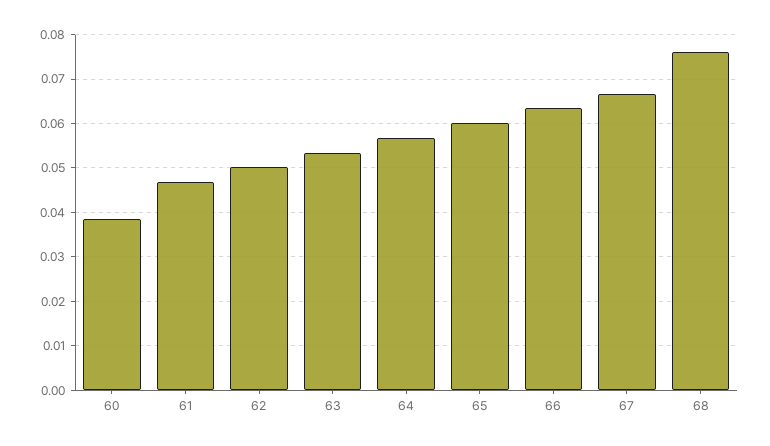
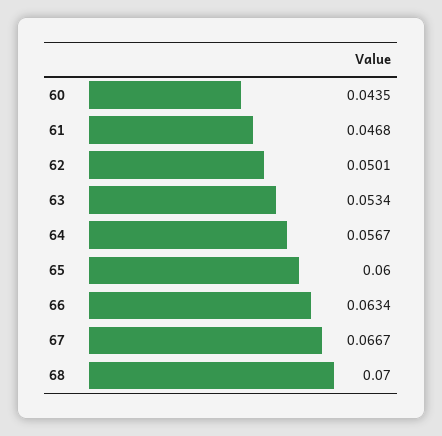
60: 0.038 -> 0.0435
68: 0.076 -> 0.07

